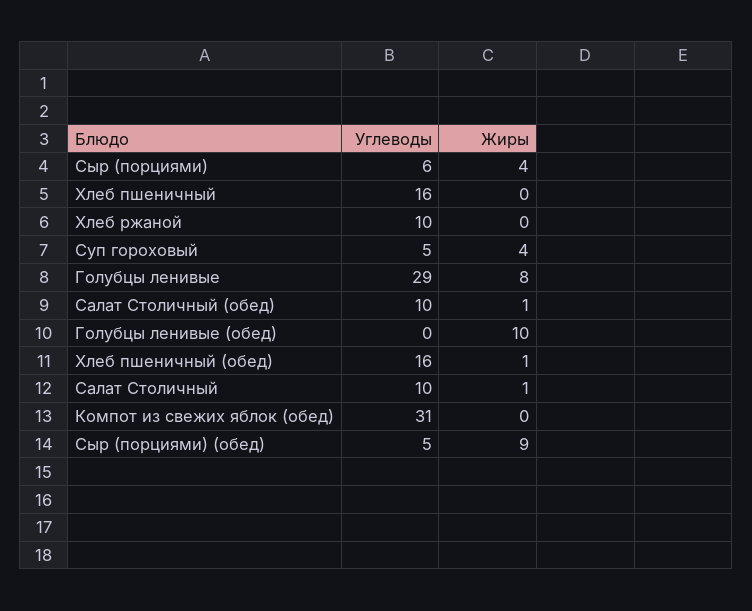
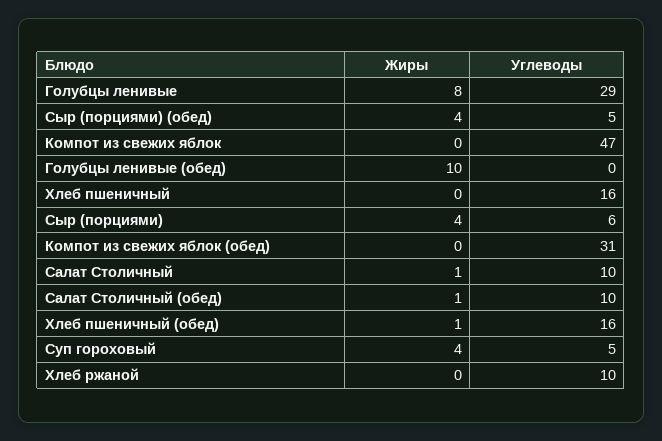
Жиры, Сыр (порциями) (обед): 9 -> 4
Жиры, Компот из свежих яблок: none -> 0
Углеводы, Компот из свежих яблок: none -> 47

